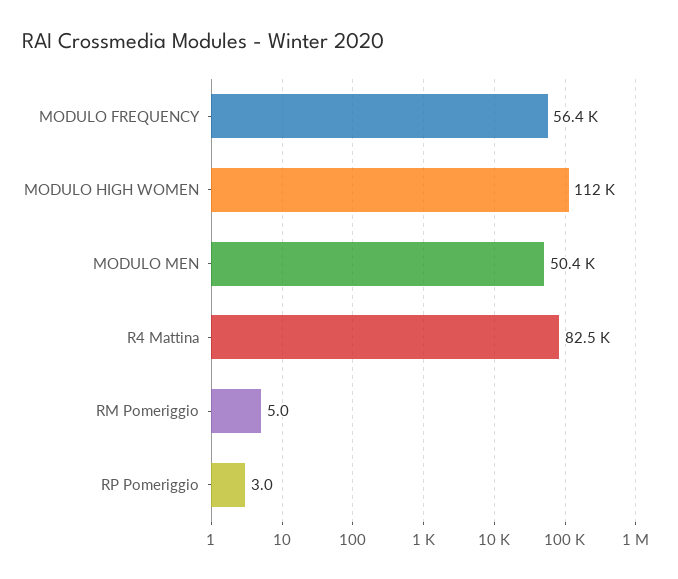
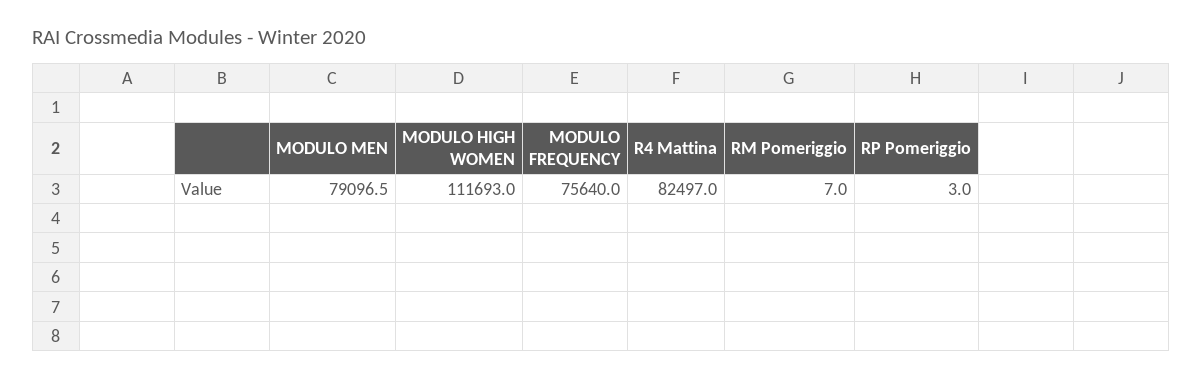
MODULO FREQUENCY: 56400 -> 75640
MODULO MEN: 50400 -> 79096.5
RM Pomeriggio: 5 -> 7

